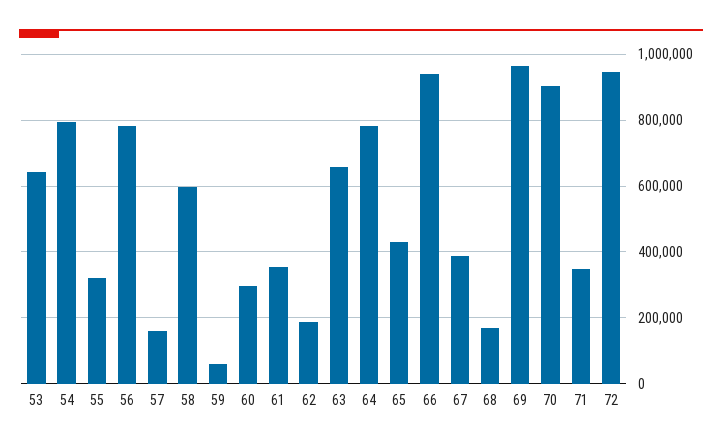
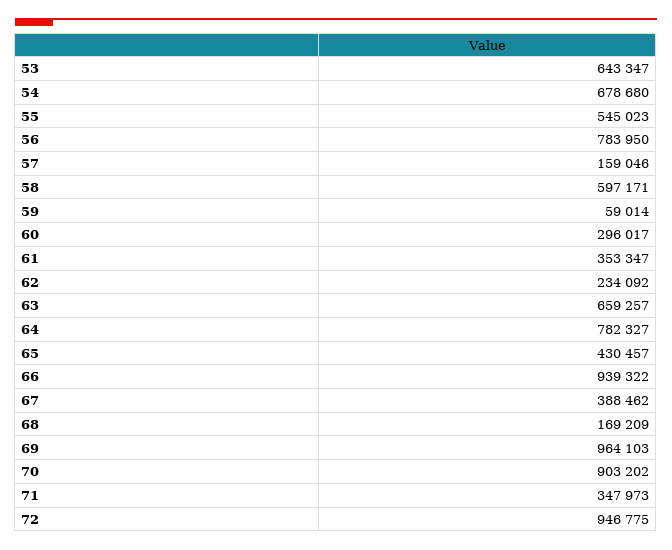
54: 800000 -> 678680
55: 320000 -> 545023
62: 180000 -> 234092

